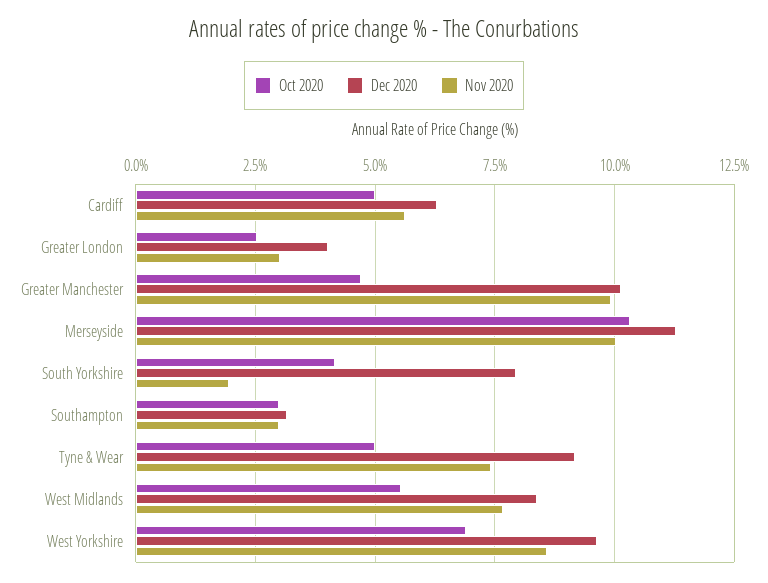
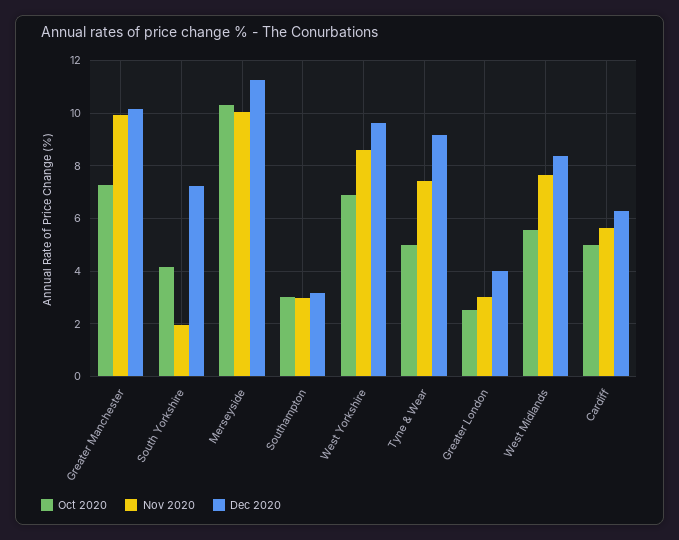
Oct 2020, Greater Manchester: 4.75 -> 7.25
Dec 2020, South Yorkshire: 8 -> 7.25

